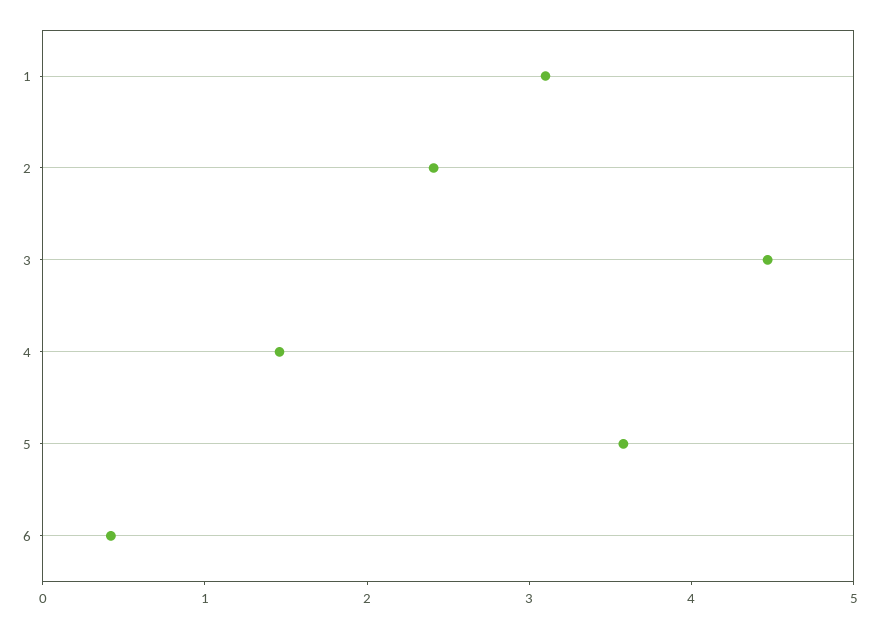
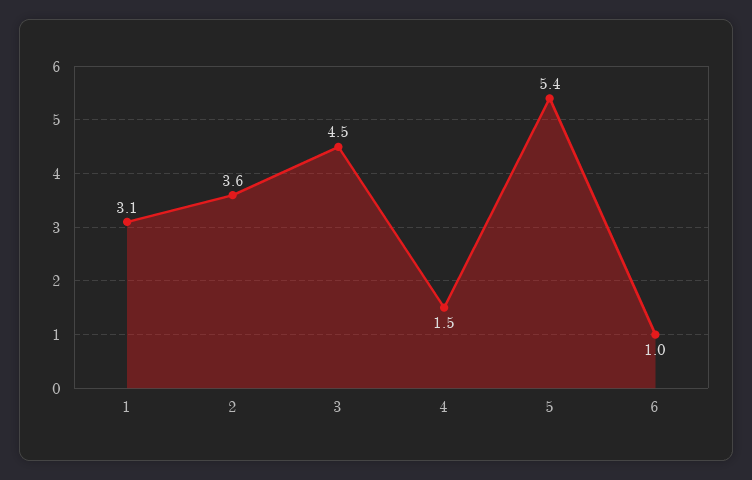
2: 2.4 -> 3.6
5: 3.6 -> 5.4
6: 0.4 -> 1

